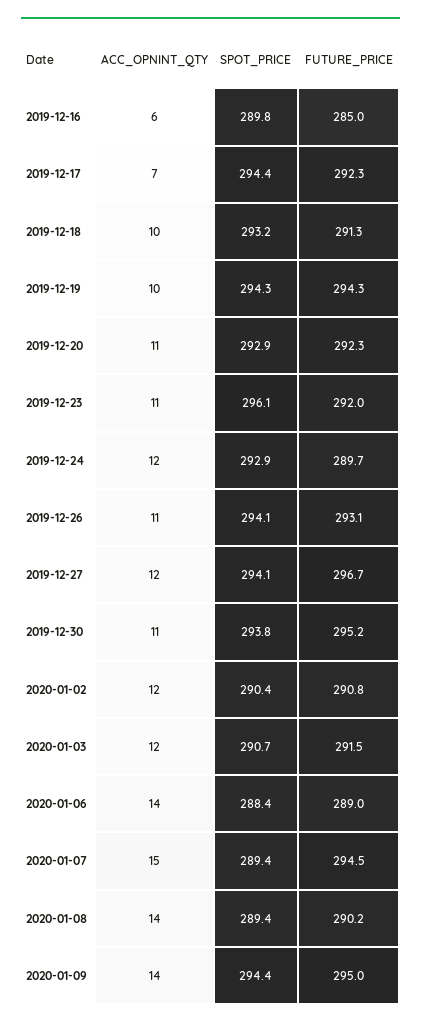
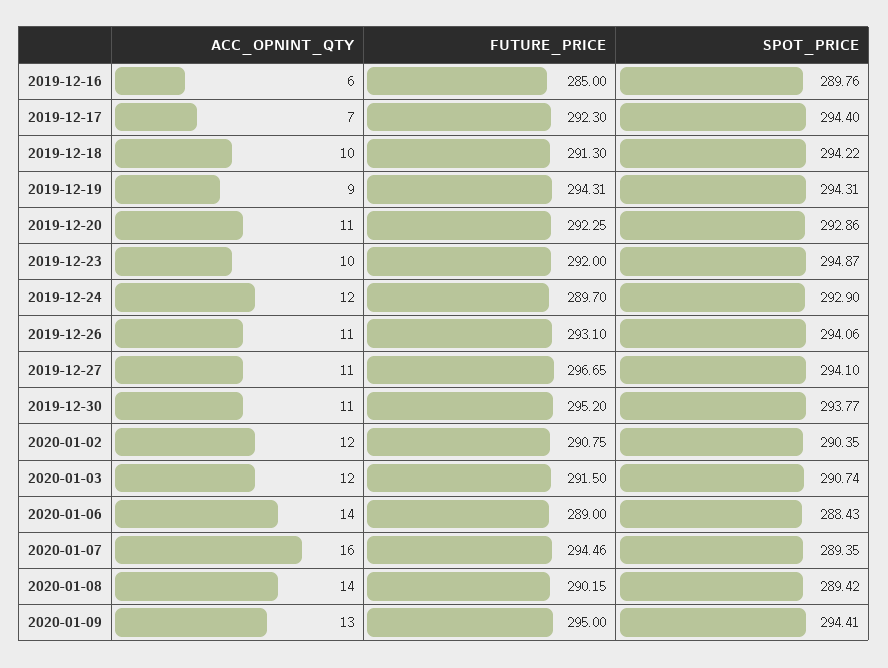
SPOT_PRICE, 2019-12-18: 293.2 -> 294.22
ACC_OPNINT_QTY, 2019-12-19: 10 -> 9
ACC_OPNINT_QTY, 2019-12-23: 11 -> 10
SPOT_PRICE, 2019-12-23: 296.1 -> 294.87
ACC_OPNINT_QTY, 2019-12-27: 12 -> 11
ACC_OPNINT_QTY, 2020-01-07: 15 -> 16
ACC_OPNINT_QTY, 2020-01-09: 14 -> 13

